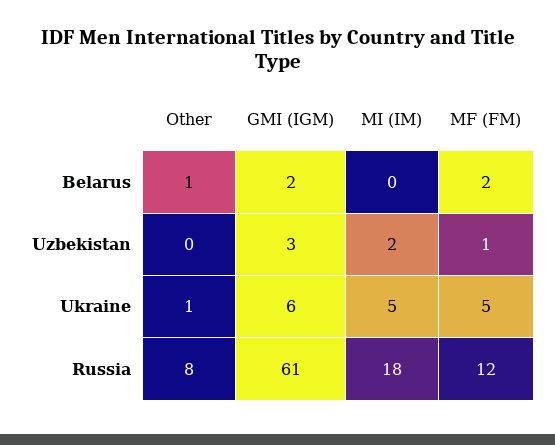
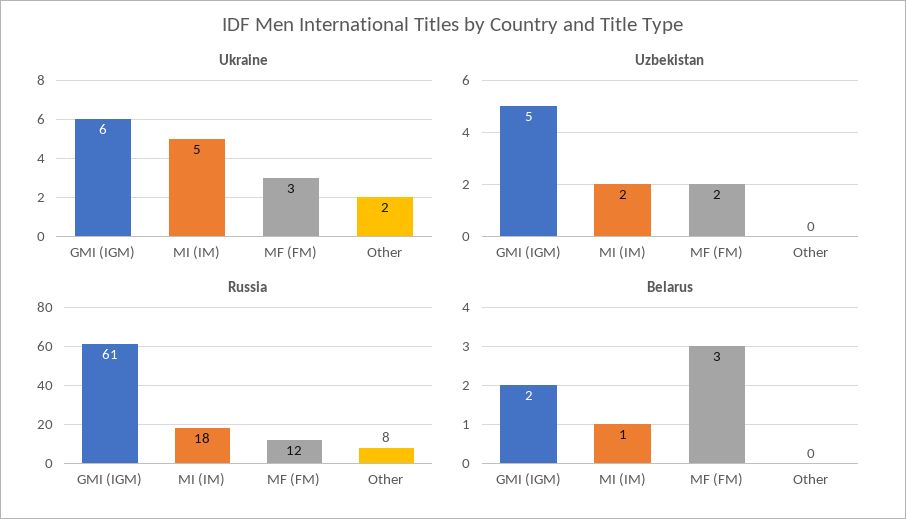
Belarus, Other: 1 -> 0
Belarus, MI (IM): 0 -> 1
Belarus, MF (FM): 2 -> 3
Uzbekistan, GMI (IGM): 3 -> 5
Uzbekistan, MF (FM): 1 -> 2
Ukraine, Other: 1 -> 2
Ukraine, MF (FM): 5 -> 3

